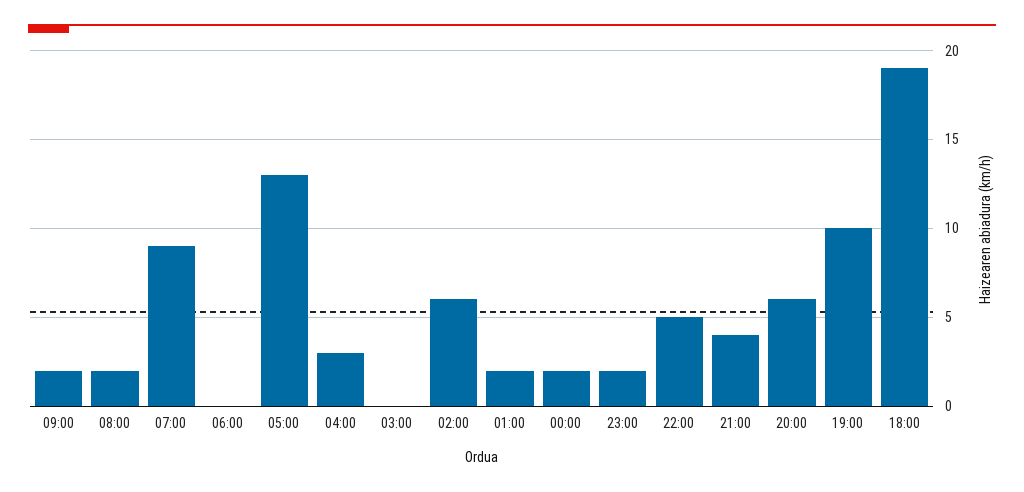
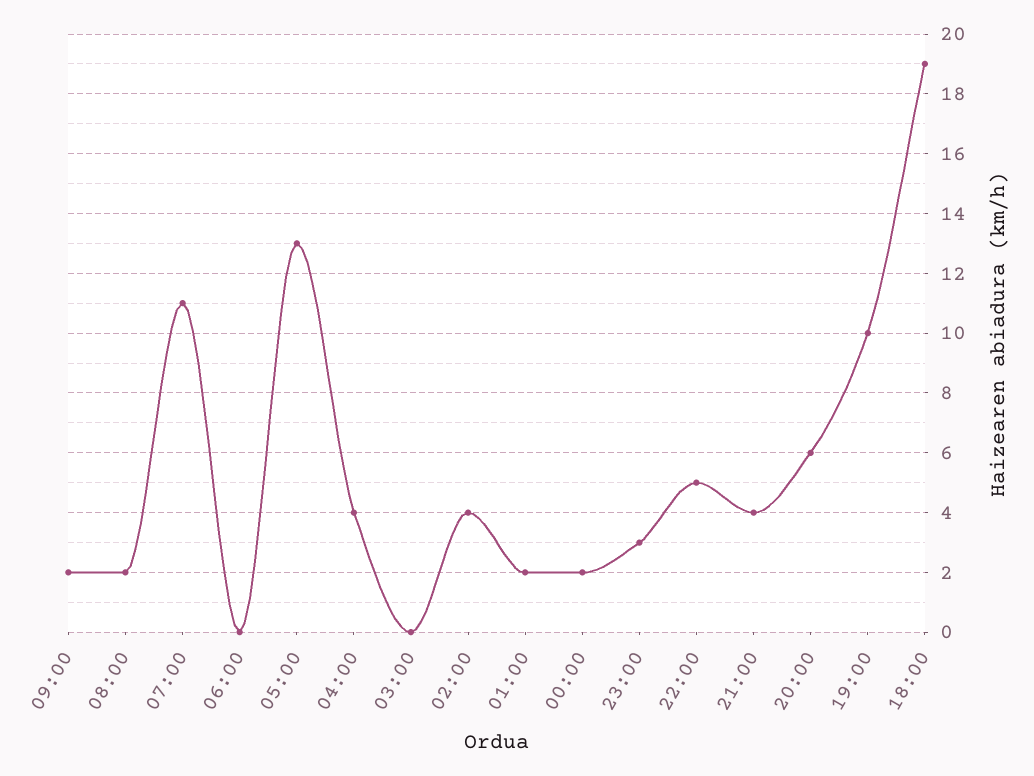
07:00: 9 -> 11
04:00: 3 -> 4
02:00: 6 -> 4
23:00: 2 -> 3

